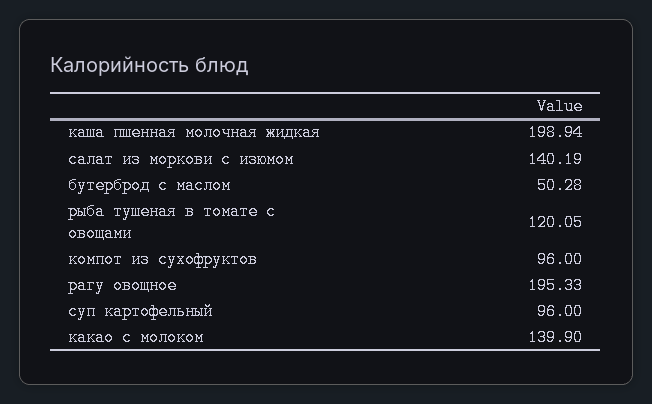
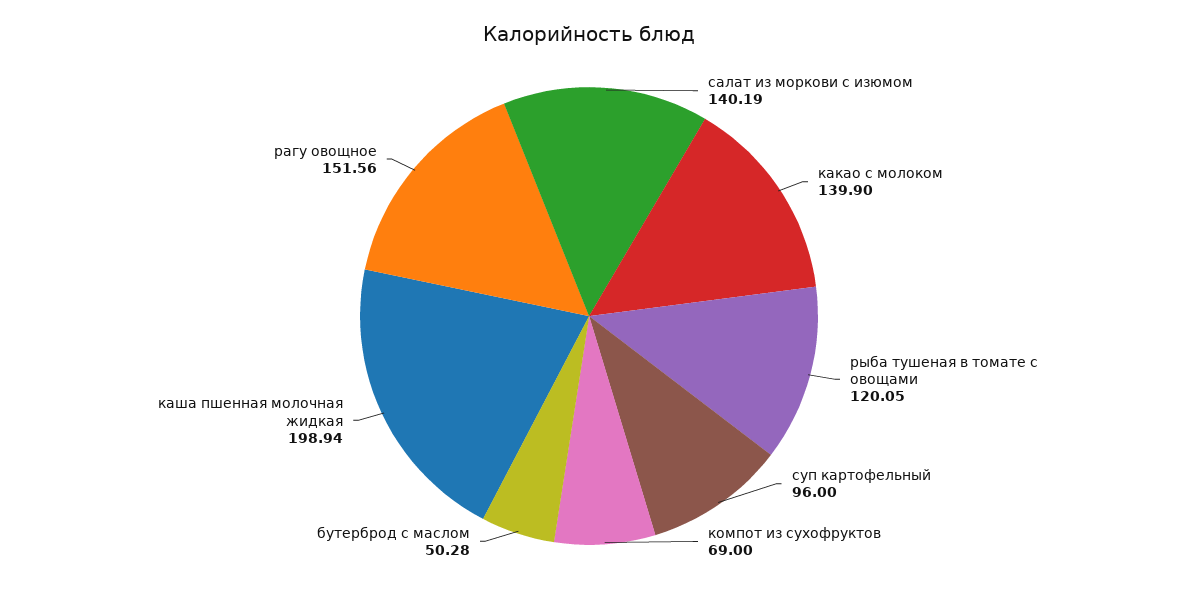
компот из сухофруктов: 96 -> 69
рагу овощное: 195.33 -> 151.56

